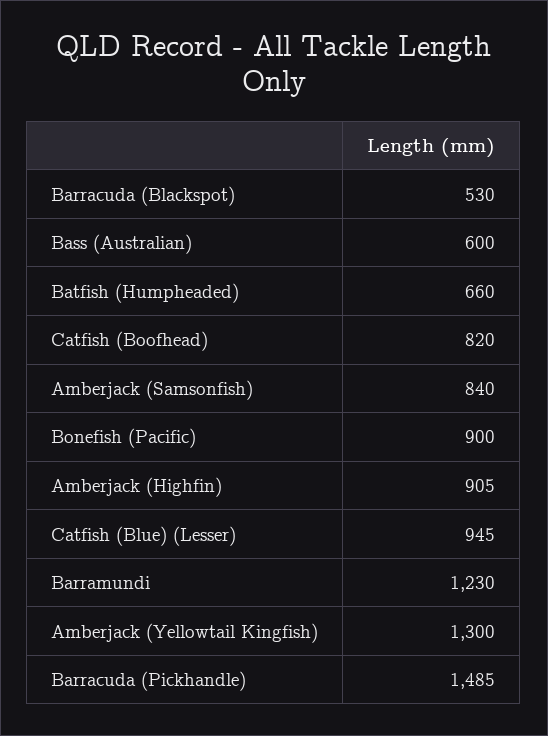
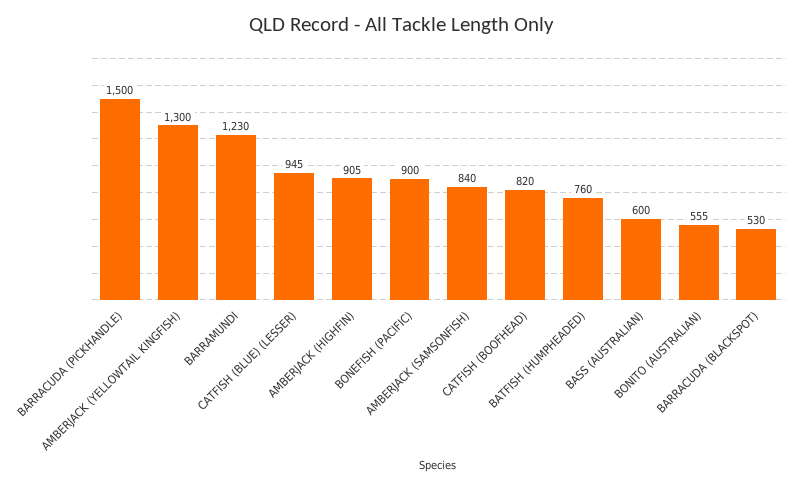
Batfish (Humpheaded): 660 -> 760
Barracuda (Pickhandle): 1485 -> 1500
BONITO (AUSTRALIAN): none -> 555

